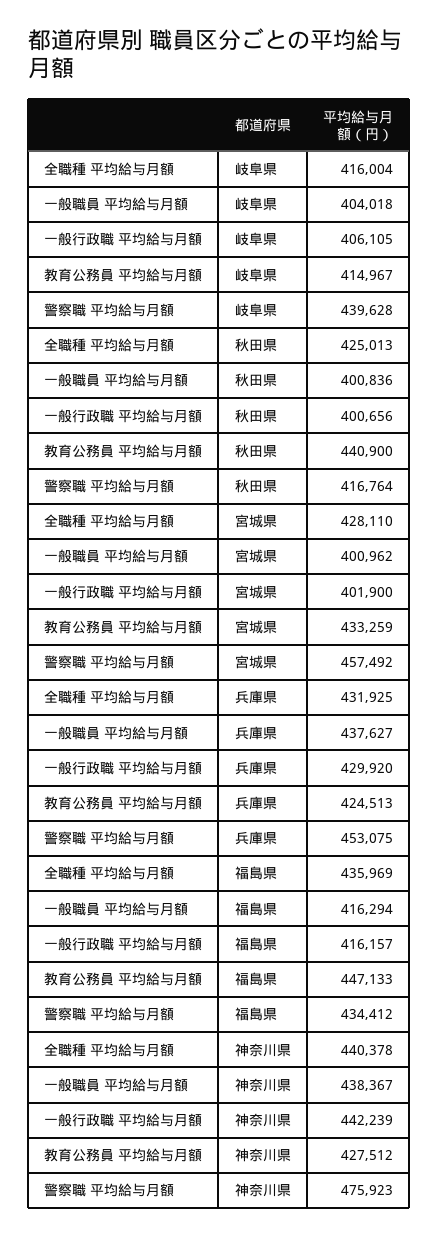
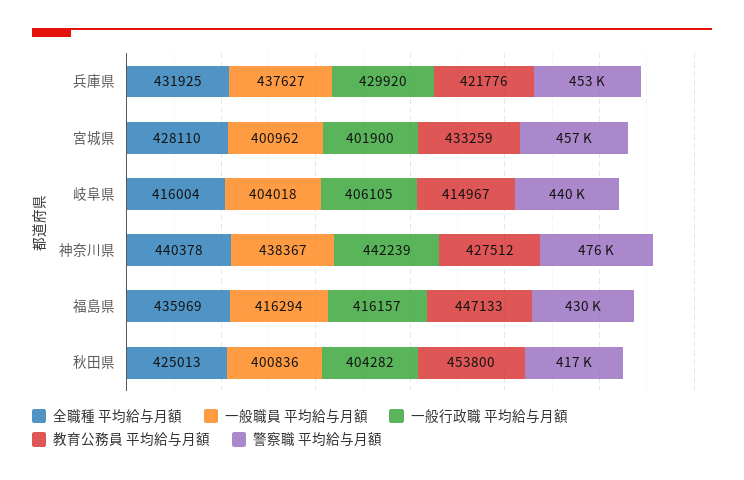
一般行政職 平均給与月額, 秋田県: 400656 -> 404282
教育公務員 平均給与月額, 秋田県: 440900 -> 453800
教育公務員 平均給与月額, 兵庫県: 424513 -> 421776
警察職 平均給与月額, 福島県: 434412 -> 430000

